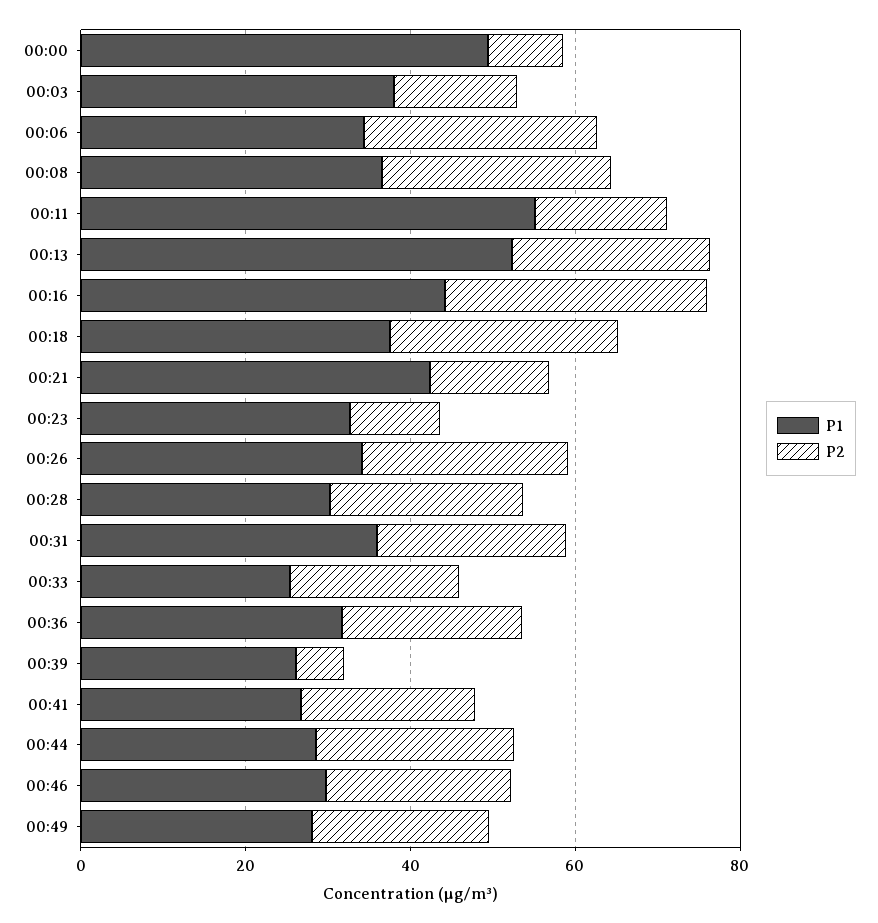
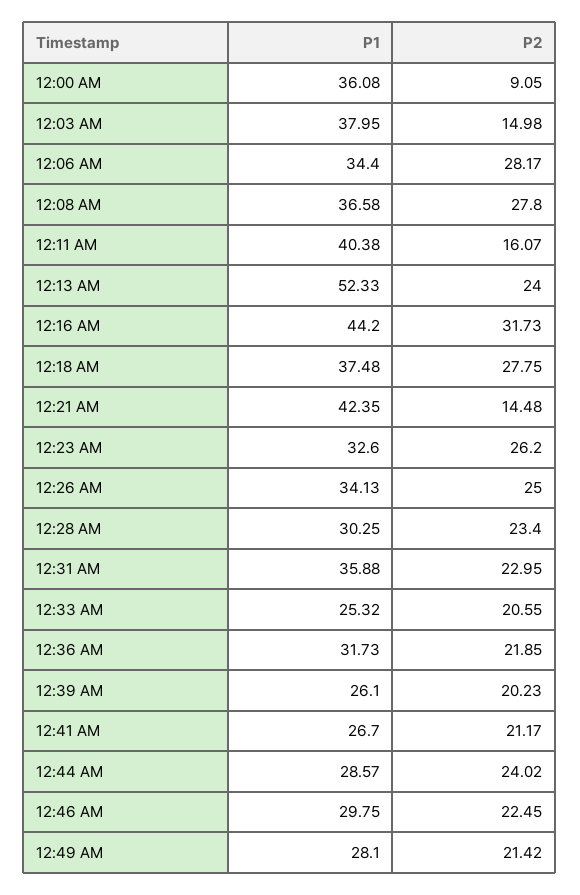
P1, 00:00: 50 -> 36.08
P1, 00:11: 55 -> 40.38
P2, 00:23: 10 -> 26.2
P2, 00:39: 5 -> 20.23

